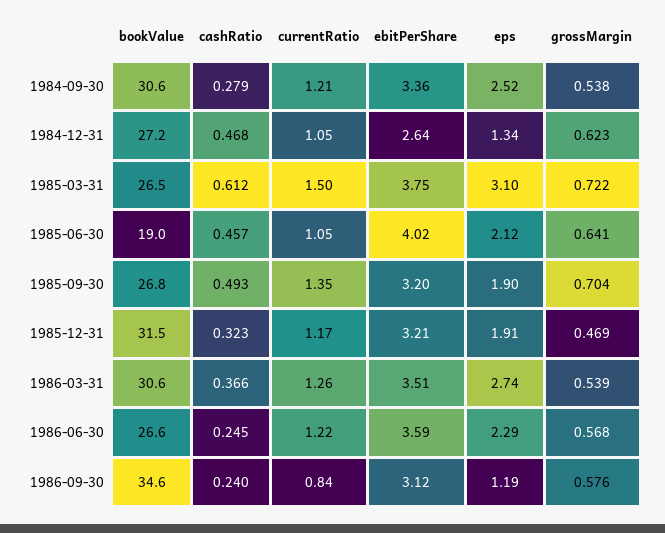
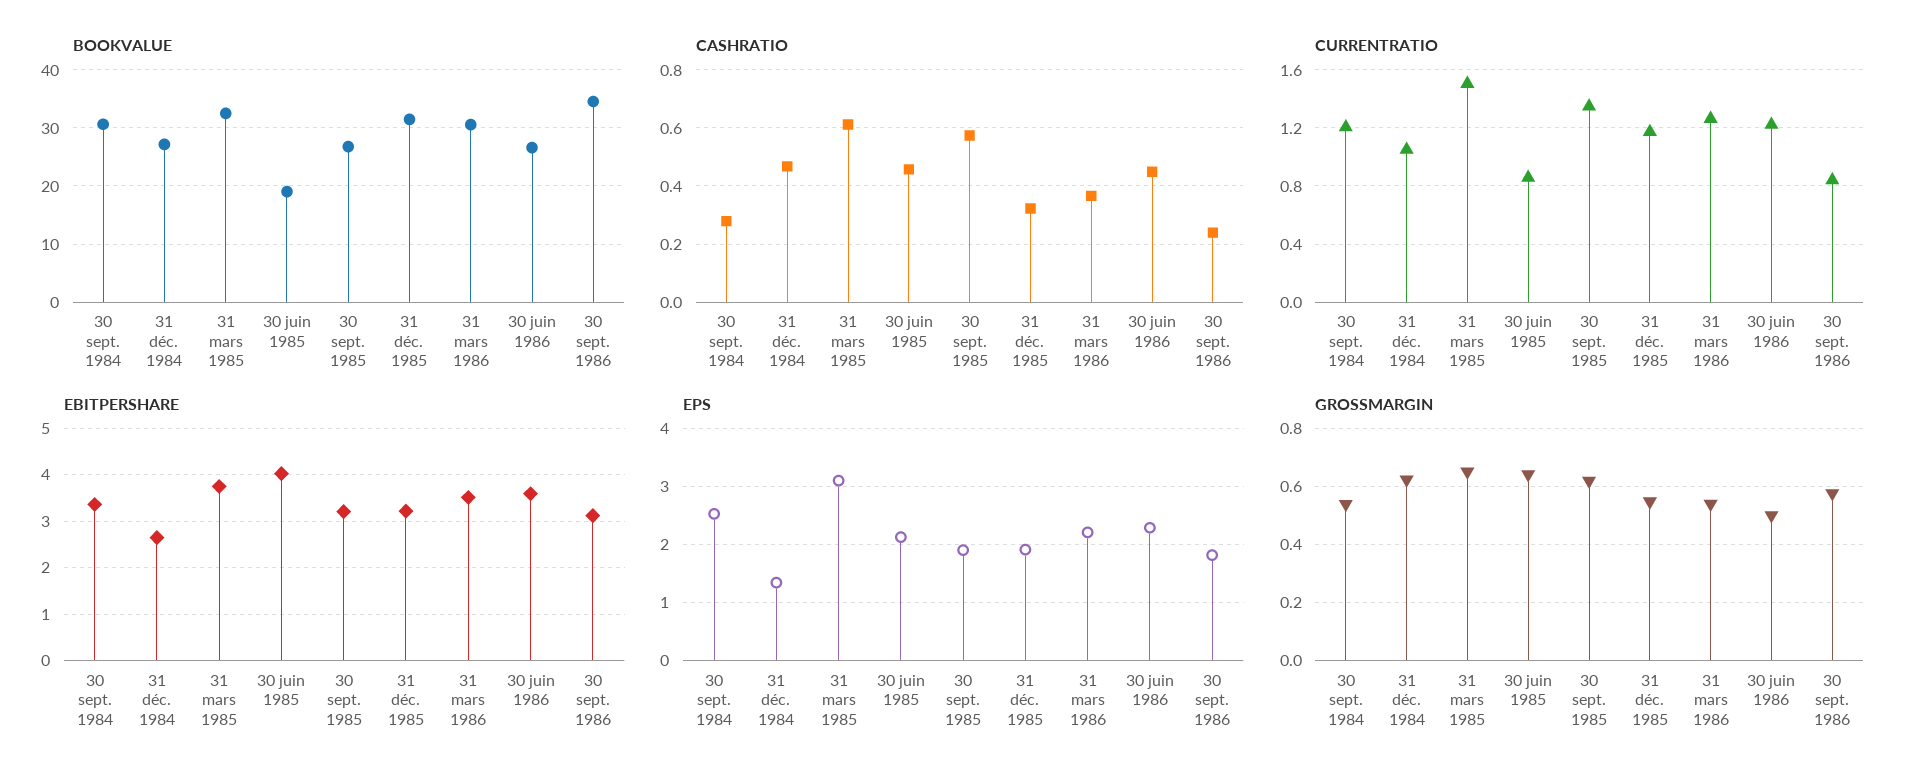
bookValue, 1985-03-31: 26.5 -> 32
grossMargin, 1985-03-31: 0.722 -> 0.65
currentRatio, 1985-06-30: 1.05 -> 0.85
cashRatio, 1985-09-30: 0.493 -> 0.575
grossMargin, 1985-09-30: 0.704 -> 0.625
grossMargin, 1985-12-31: 0.469 -> 0.55
eps, 1986-03-31: 2.74 -> 2.2
cashRatio, 1986-06-30: 0.245 -> 0.45
grossMargin, 1986-06-30: 0.568 -> 0.5
eps, 1986-09-30: 1.19 -> 1.8

